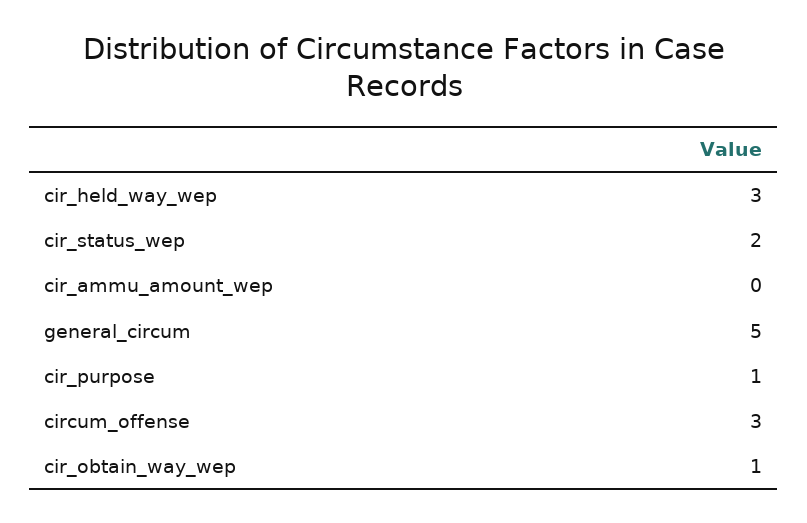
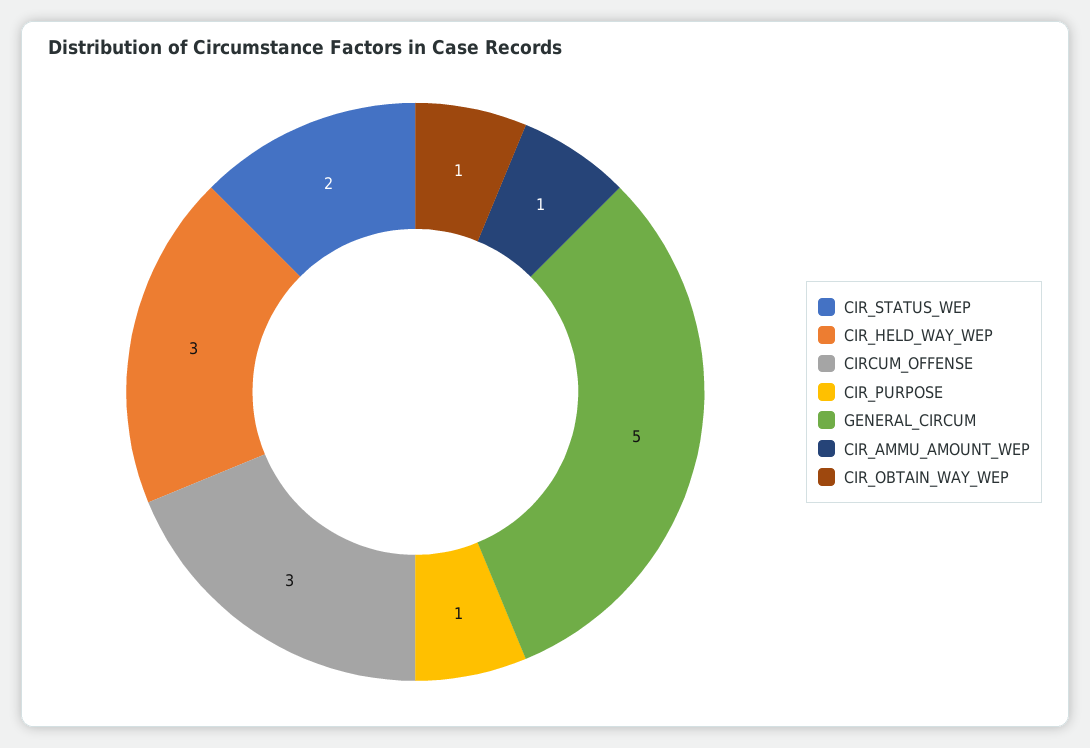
cir_ammu_amount_wep: 0 -> 1

